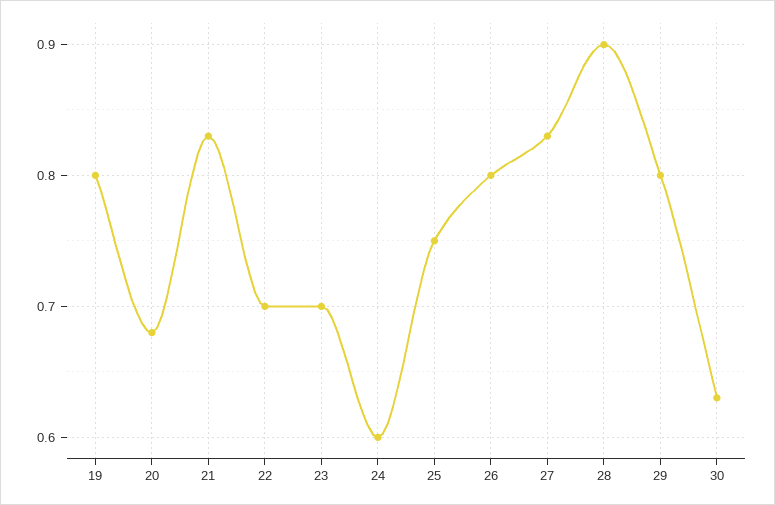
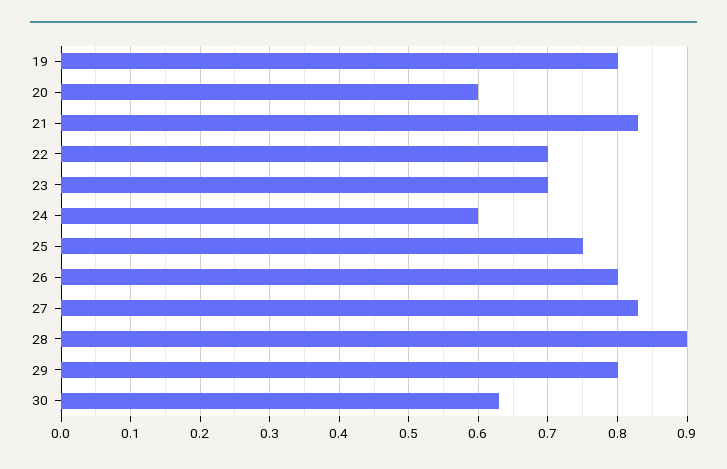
20: 0.68 -> 0.6

